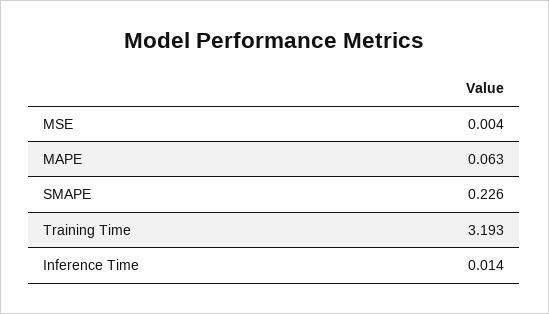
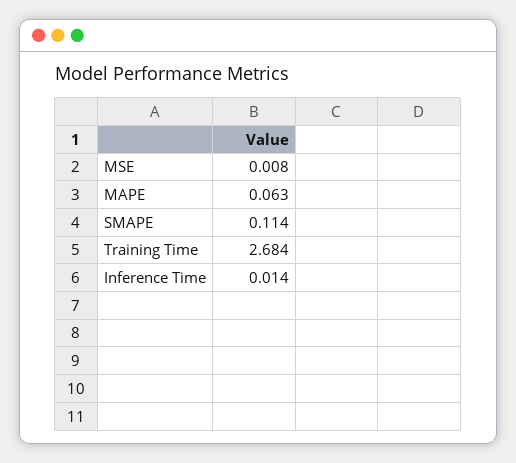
MSE: 0.004 -> 0.008
SMAPE: 0.226 -> 0.114
Training Time: 3.193 -> 2.684

